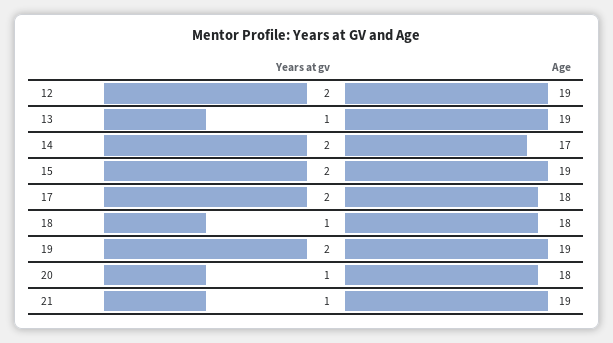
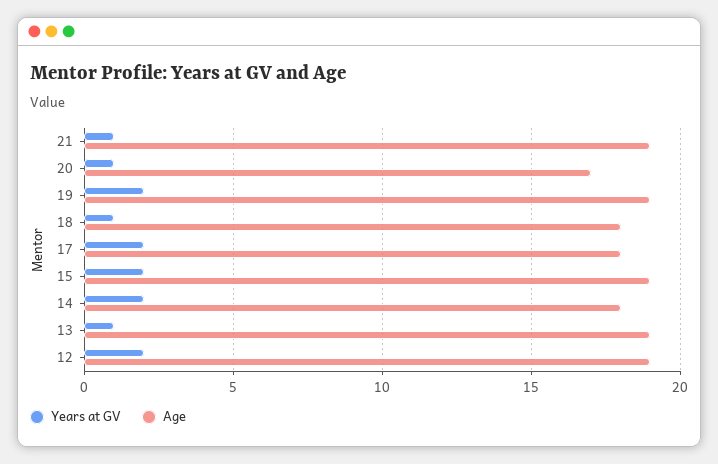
Age, 14: 17 -> 18
Age, 20: 18 -> 17

